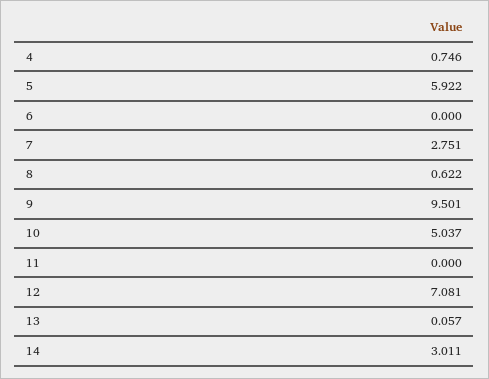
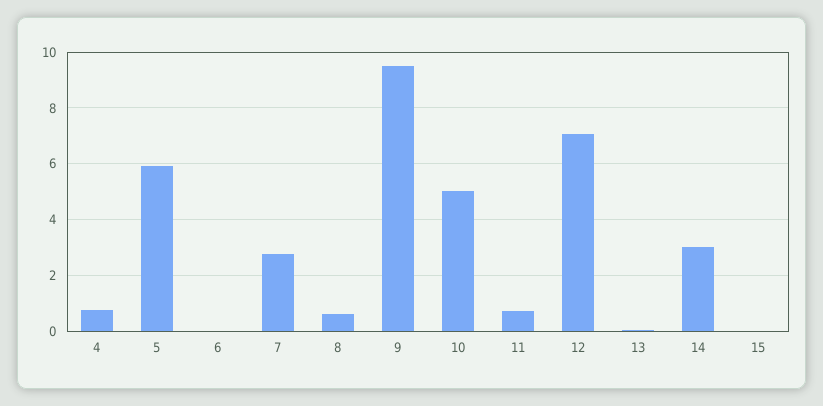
11: 0 -> 0.75
15: none -> 0

